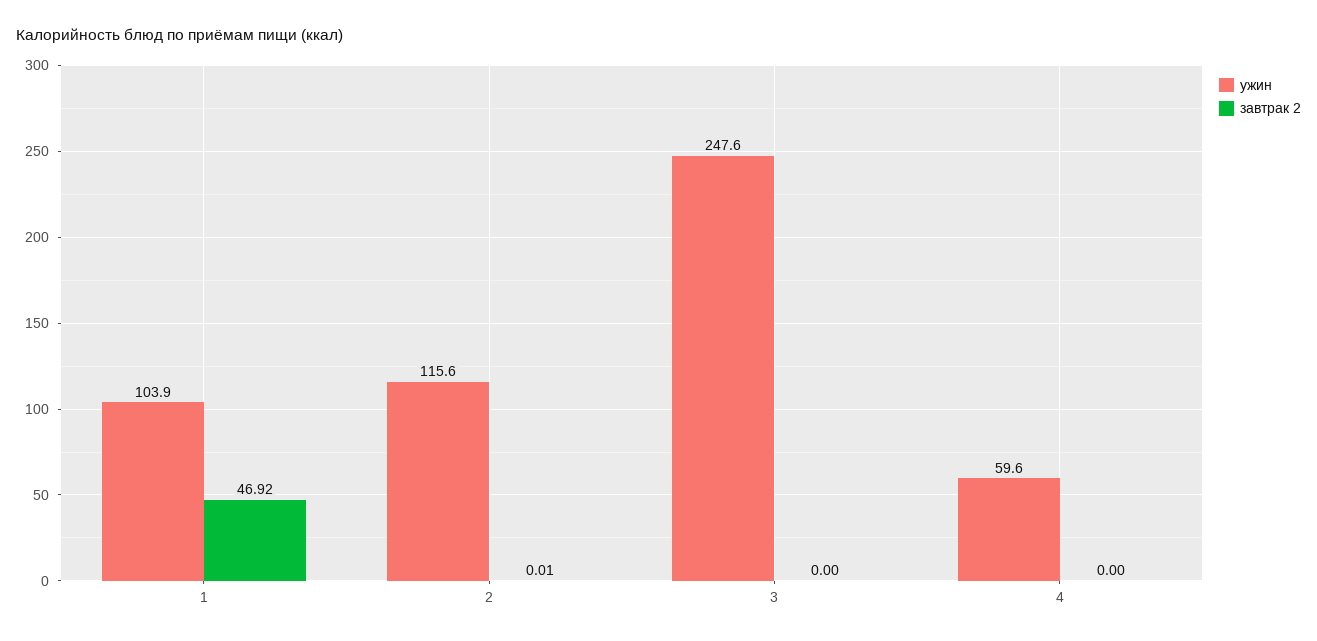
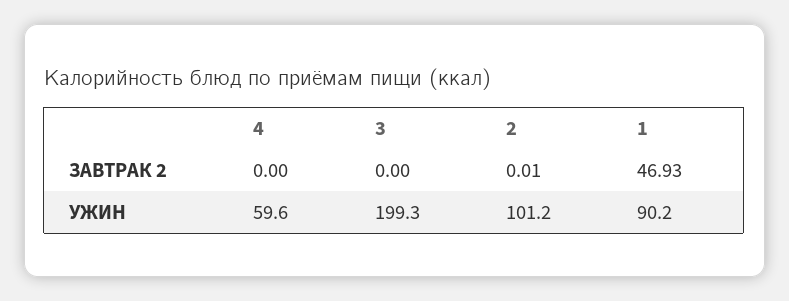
ужин, 1: 103.9 -> 90.2
завтрак 2, 1: 46.92 -> 46.93
ужин, 2: 115.6 -> 101.2
ужин, 3: 247.6 -> 199.3

